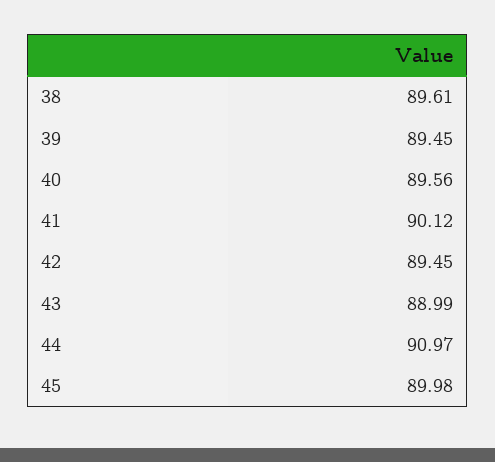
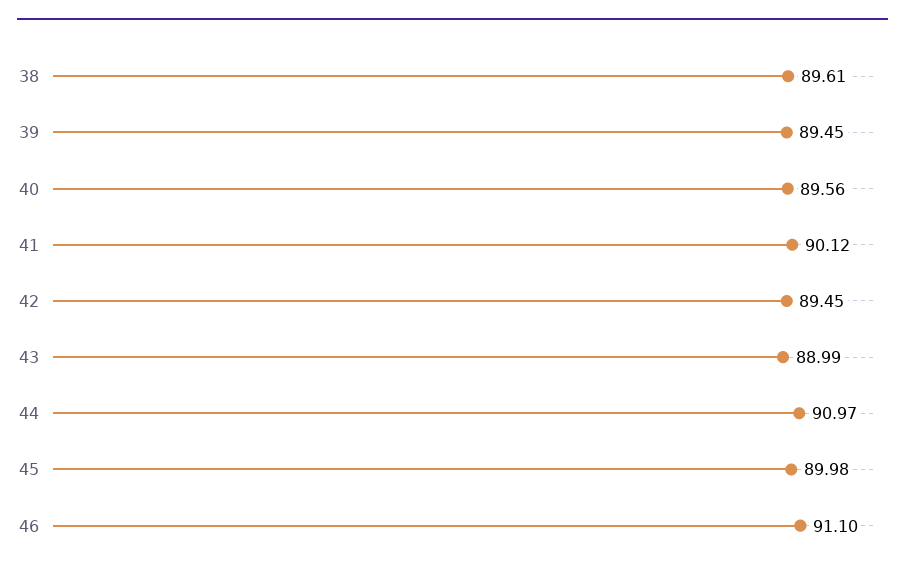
46: none -> 91.1

